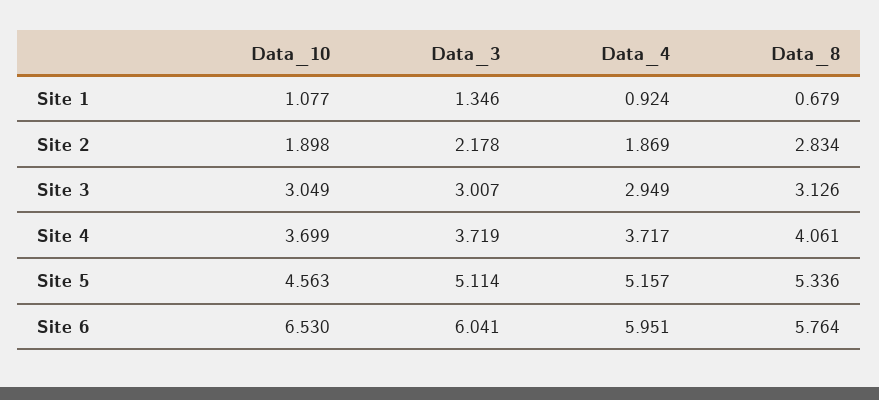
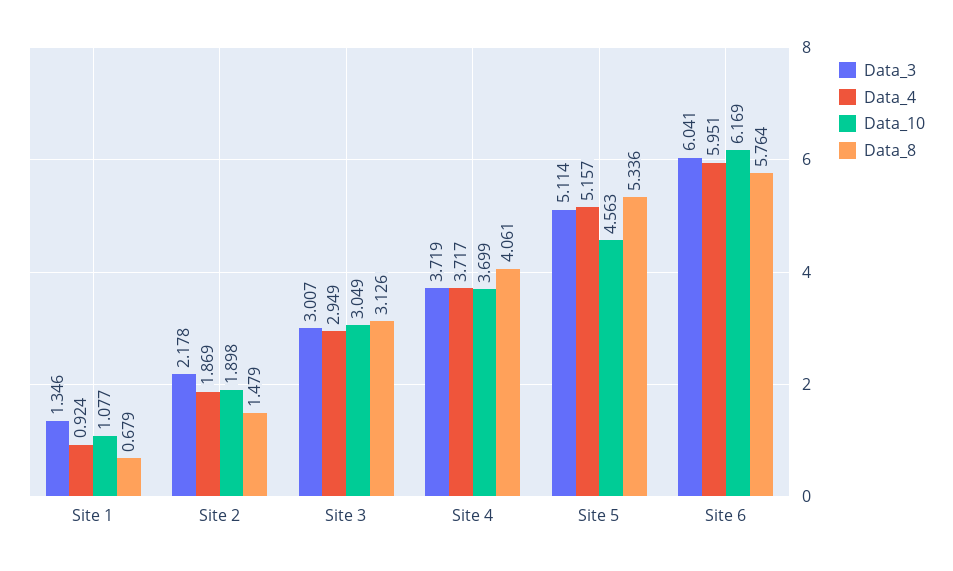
Data_8, Site 2: 2.834 -> 1.479
Data_10, Site 6: 6.53 -> 6.169

